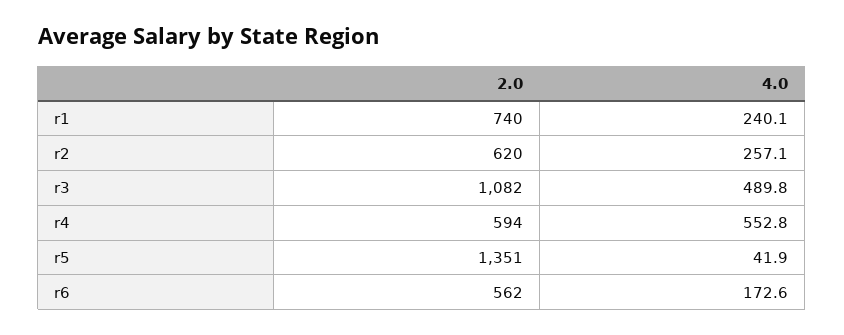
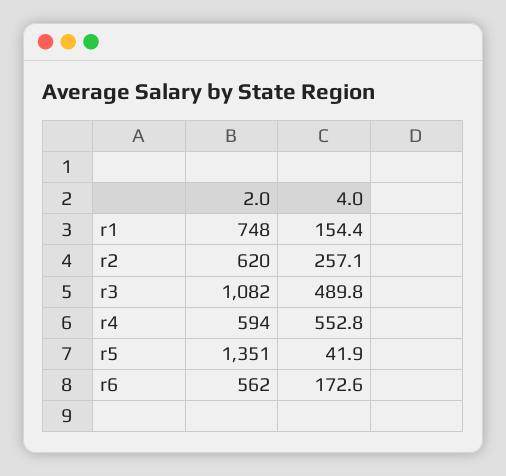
2.0, r1: 740 -> 748
4.0, r1: 240.1 -> 154.4

